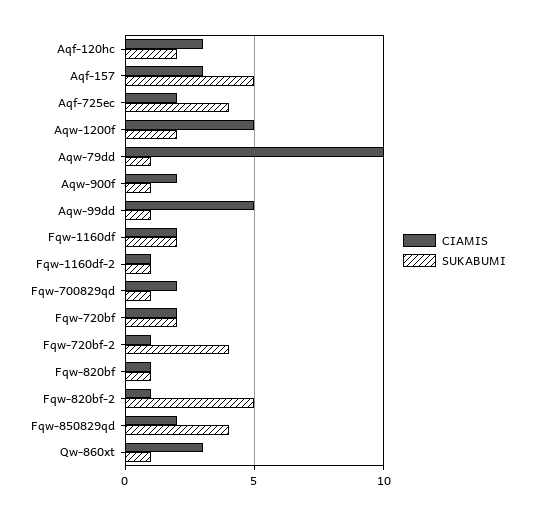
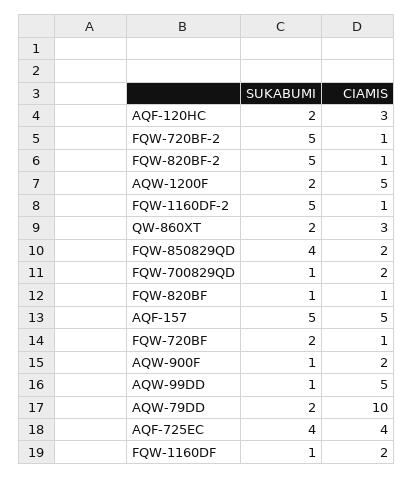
CIAMIS, Aqf-157: 3 -> 5
CIAMIS, Aqf-725ec: 2 -> 4
SUKABUMI, Aqw-79dd: 1 -> 2
SUKABUMI, Fqw-1160df: 2 -> 1
SUKABUMI, Fqw-1160df-2: 1 -> 5
CIAMIS, Fqw-720bf: 2 -> 1
SUKABUMI, Fqw-720bf-2: 4 -> 5
SUKABUMI, Qw-860xt: 1 -> 2

